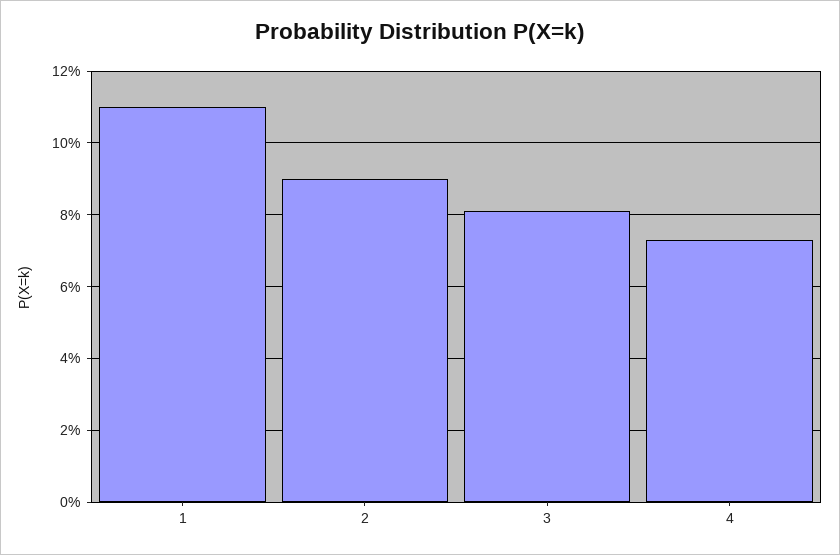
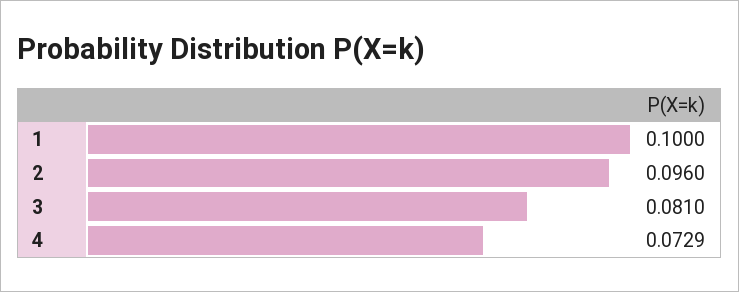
1: 0.11 -> 0.1
2: 0.09 -> 0.096

